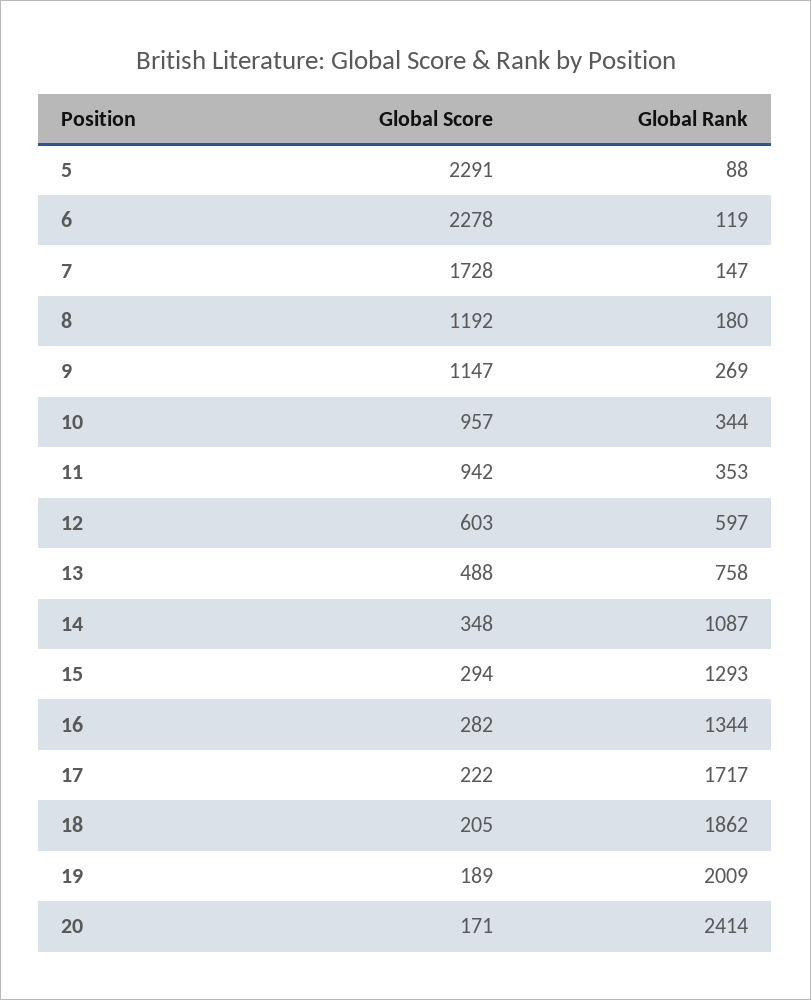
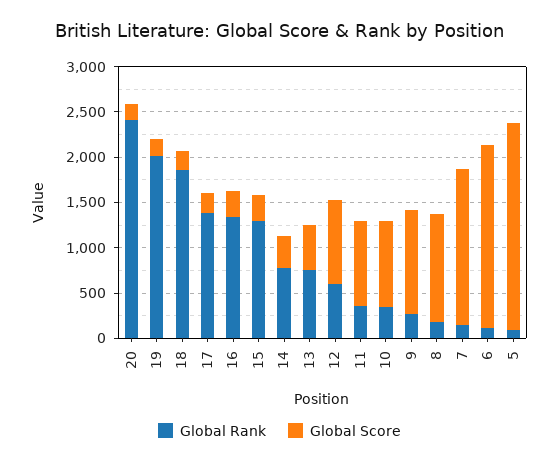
Global Score, 6: 2278 -> 2000
Global Score, 12: 603 -> 900
Global Rank, 14: 1087 -> 800
Global Rank, 17: 1717 -> 1400

